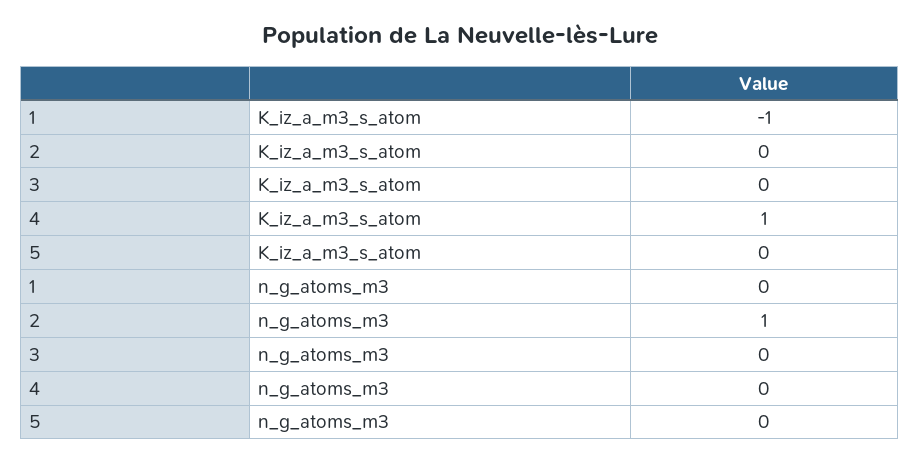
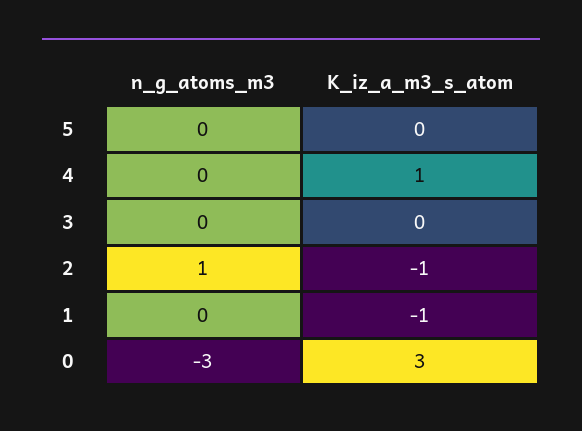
2, K_iz_a_m3_s_atom: 0 -> -1
0, n_g_atoms_m3: none -> -3
0, K_iz_a_m3_s_atom: none -> 3

